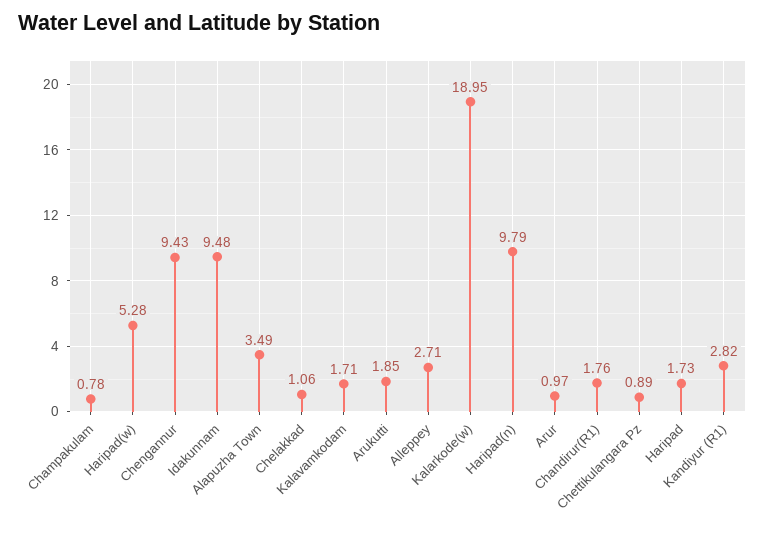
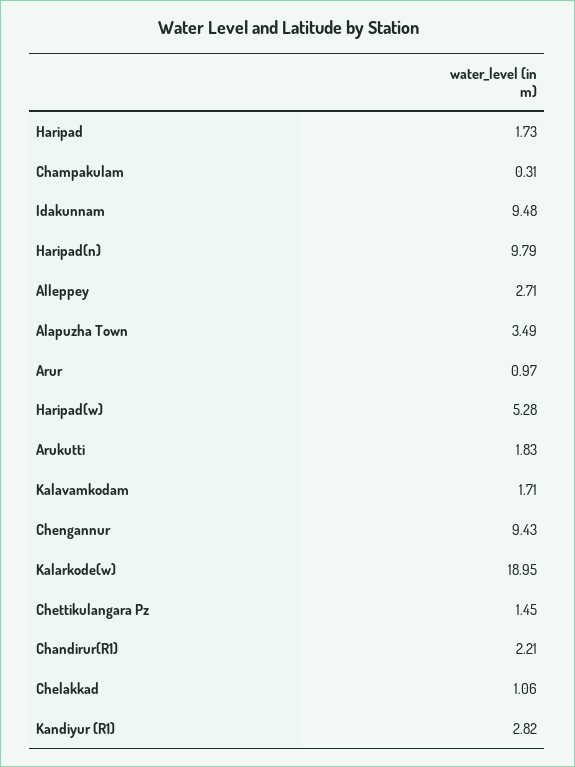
Champakulam: 0.78 -> 0.31
Arukutti: 1.85 -> 1.83
Chandirur(R1): 1.76 -> 2.21
Chettikulangara Pz: 0.89 -> 1.45

